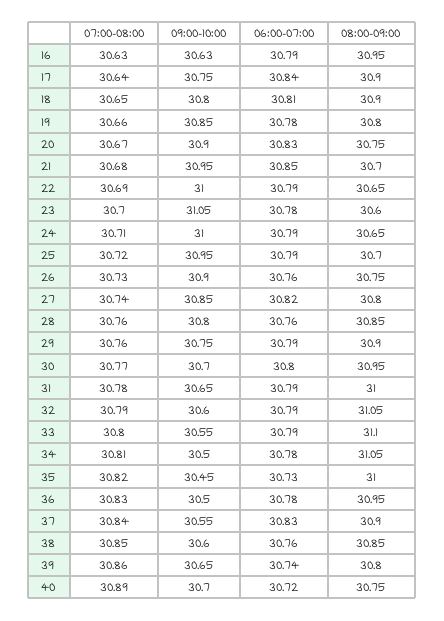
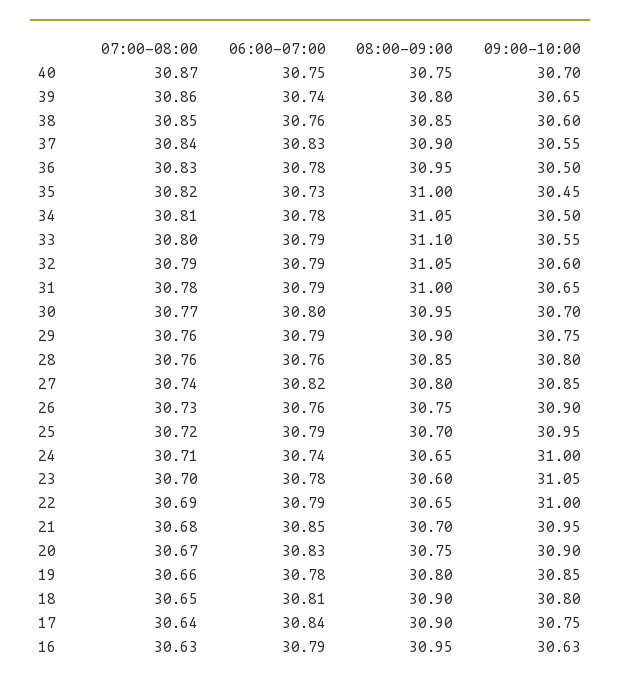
06:00-07:00, 24: 30.79 -> 30.74
07:00-08:00, 40: 30.89 -> 30.87
06:00-07:00, 40: 30.72 -> 30.75

